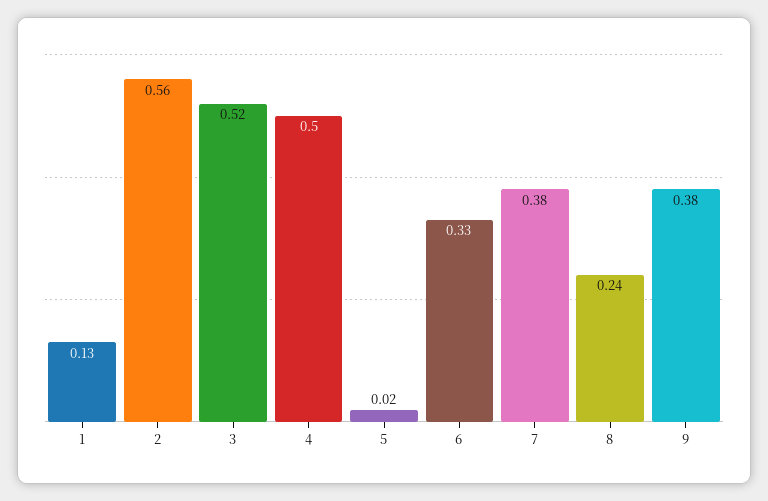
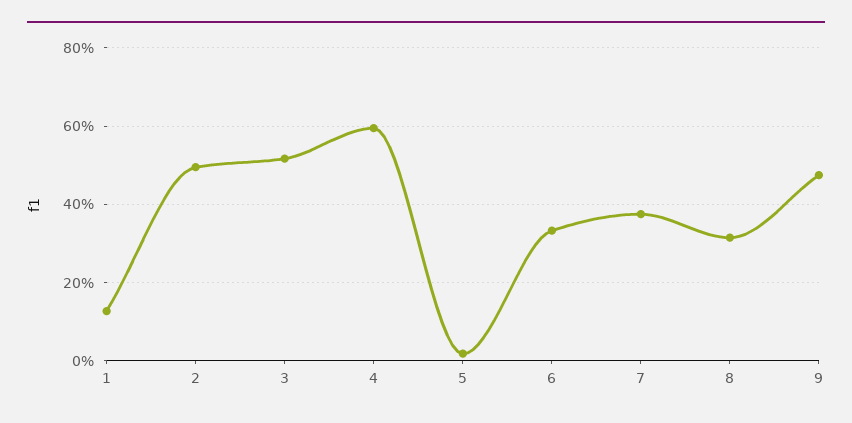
2: 0.56 -> 0.5
4: 0.5 -> 0.6
8: 0.24 -> 0.32
9: 0.38 -> 0.48

